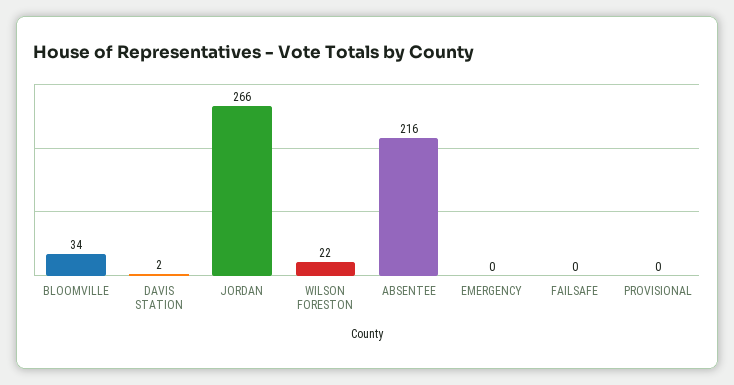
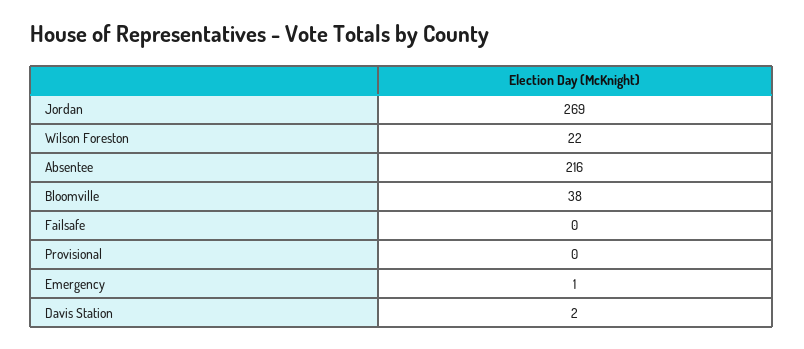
BLOOMVILLE: 34 -> 38
JORDAN: 266 -> 269
EMERGENCY: 0 -> 1

